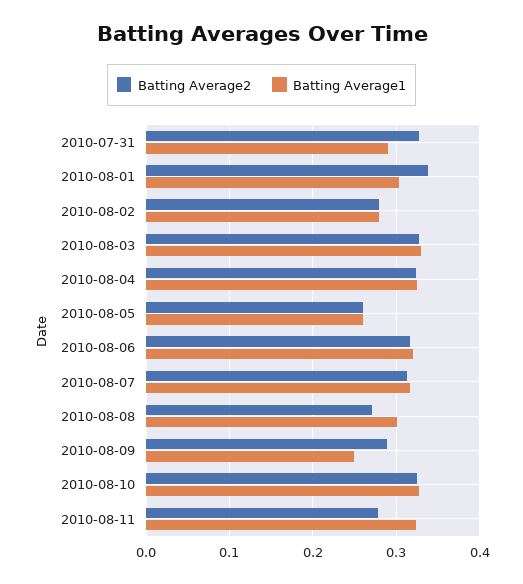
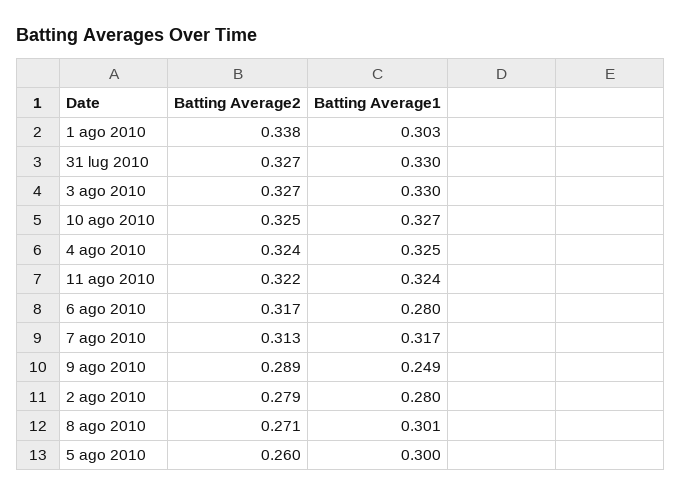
Batting Average1, 2010-07-31: 0.29 -> 0.33
Batting Average1, 2010-08-05: 0.26 -> 0.3
Batting Average1, 2010-08-06: 0.32 -> 0.28
Batting Average2, 2010-08-11: 0.28 -> 0.322

